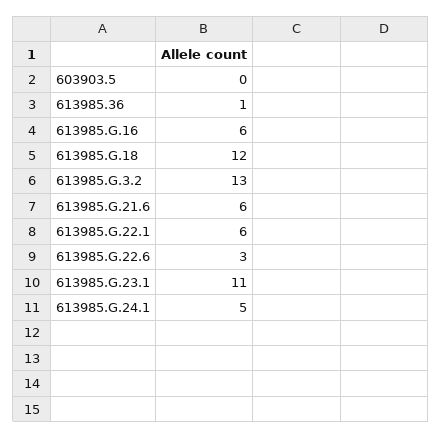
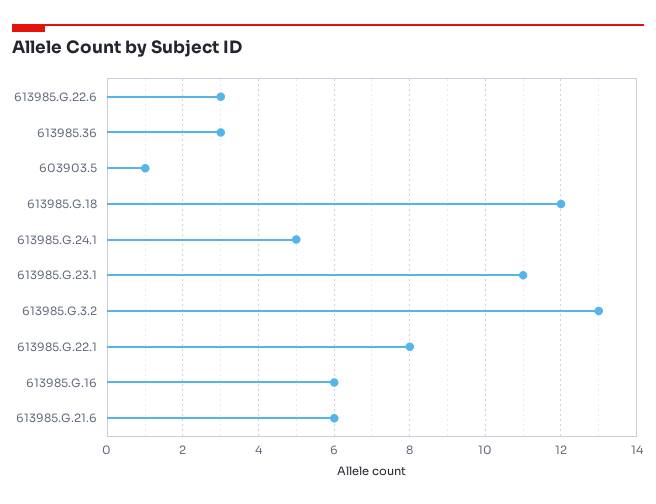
603903.5: 0 -> 1
613985.36: 1 -> 3
613985.G.22.1: 6 -> 8

